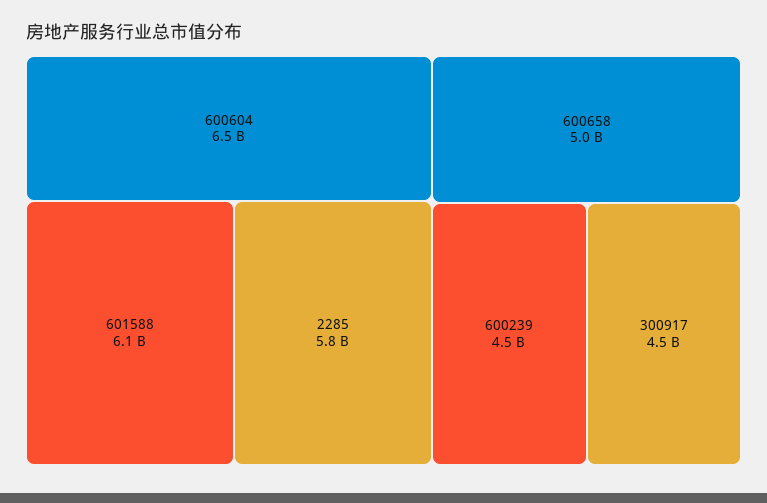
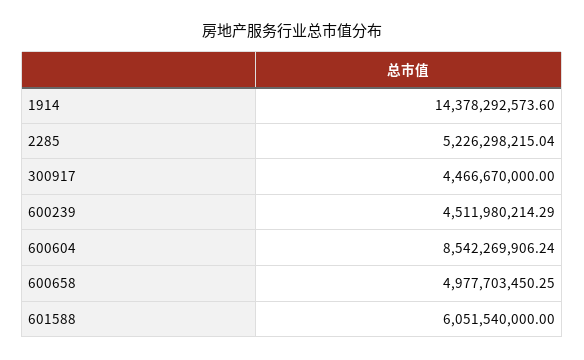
600604: 6500000000 -> 8542269906.24
2285: 5800000000 -> 5226298215.04
1914: none -> 14378292573.6

